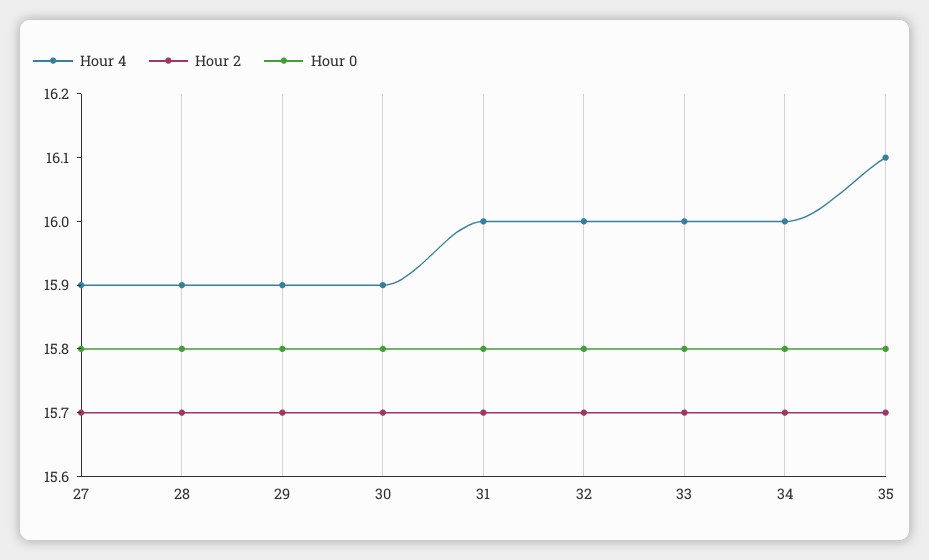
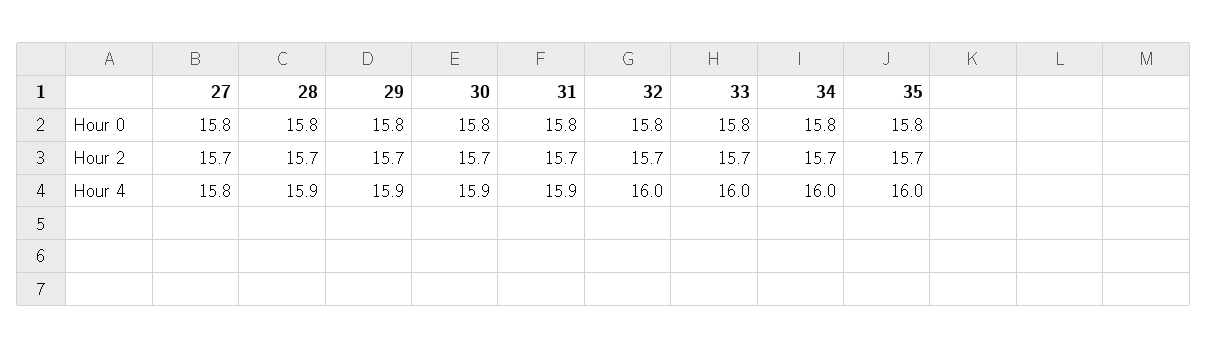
Hour 4, 27: 15.9 -> 15.8
Hour 4, 31: 16 -> 15.9
Hour 4, 35: 16.1 -> 16

